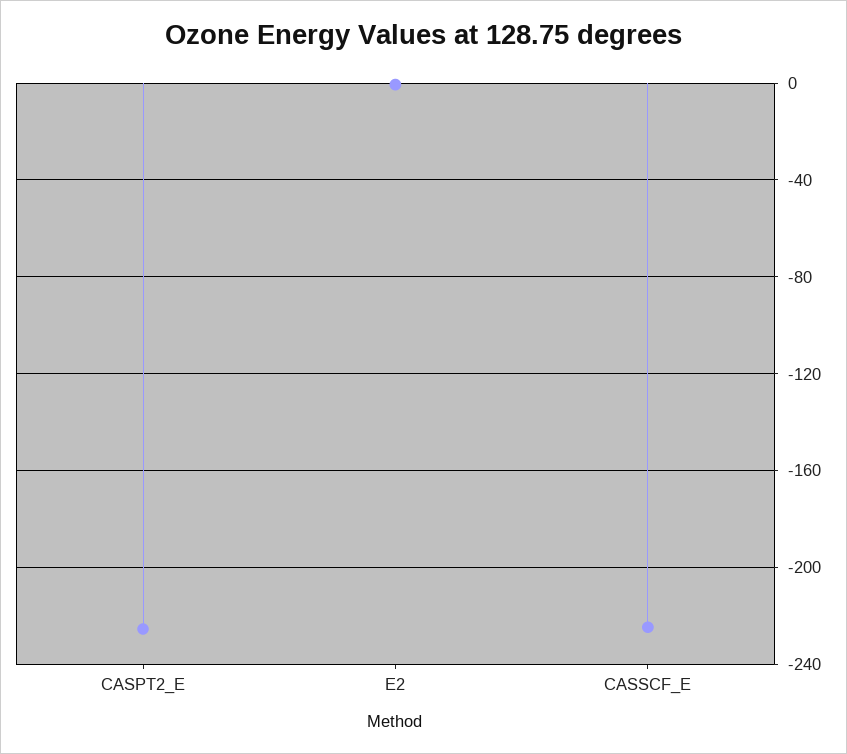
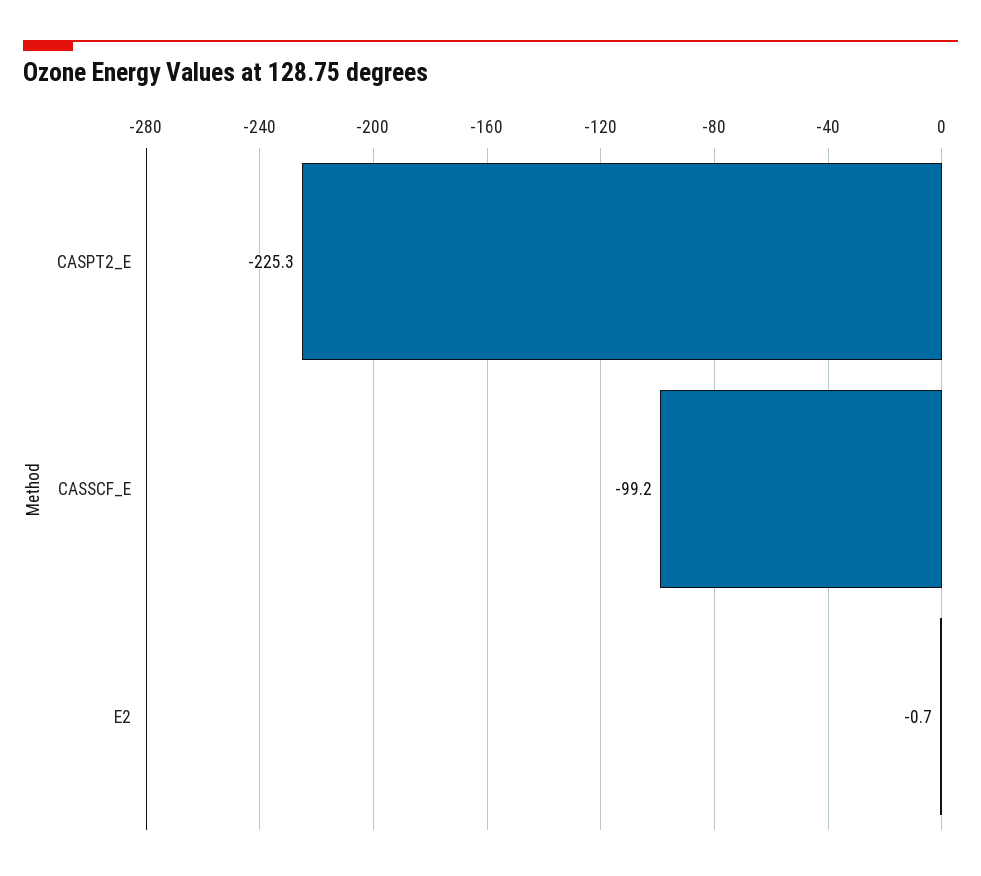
CASSCF_E: -225 -> -99.2

